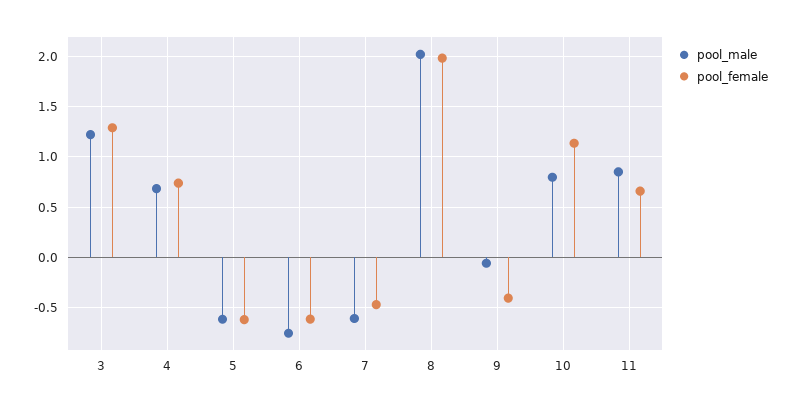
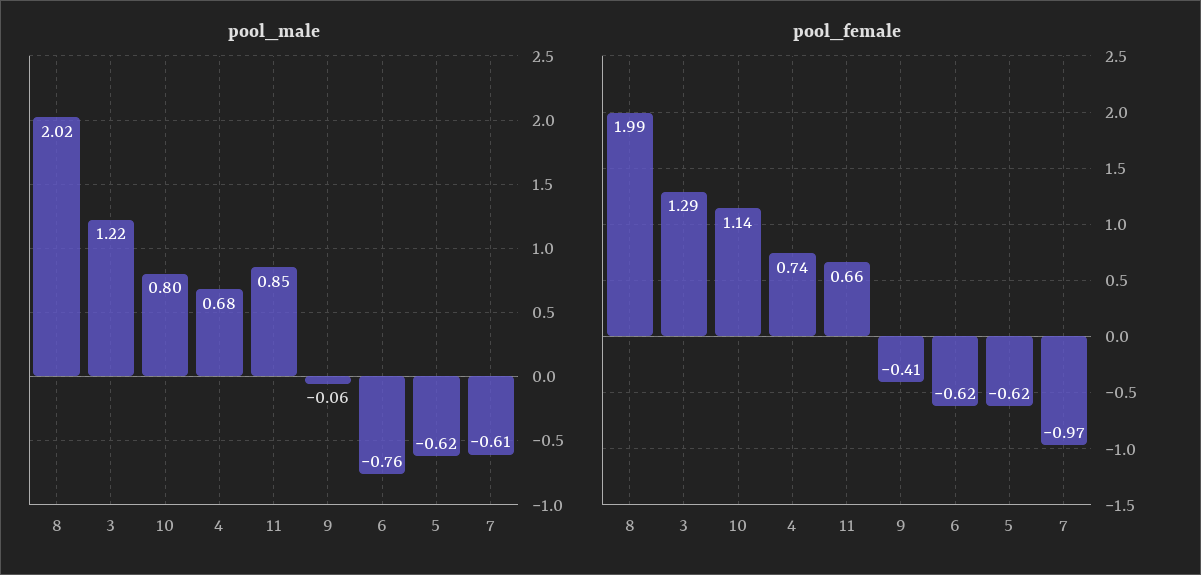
pool_female, 7: -0.5 -> -0.97

